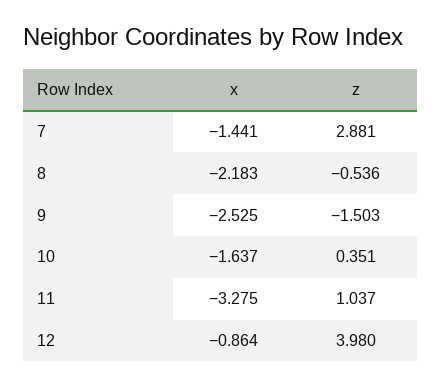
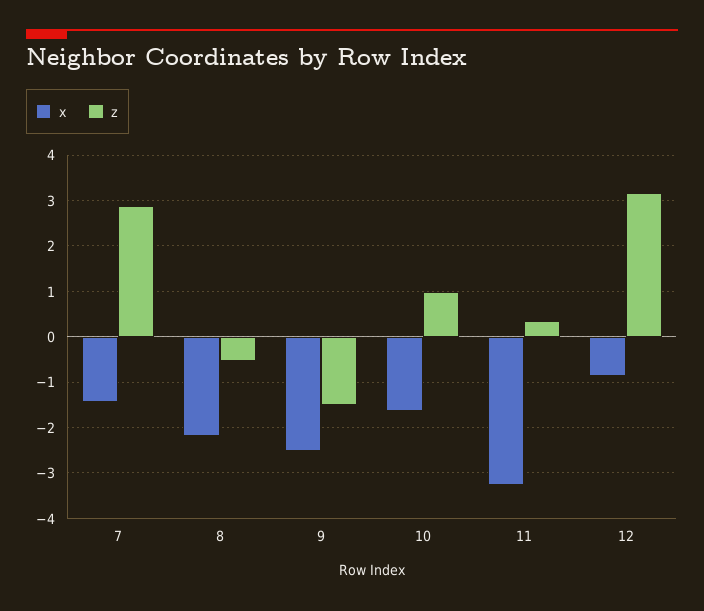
z, 10: 0.351 -> 1
z, 11: 1.037 -> 0.4
z, 12: 3.98 -> 3.2

